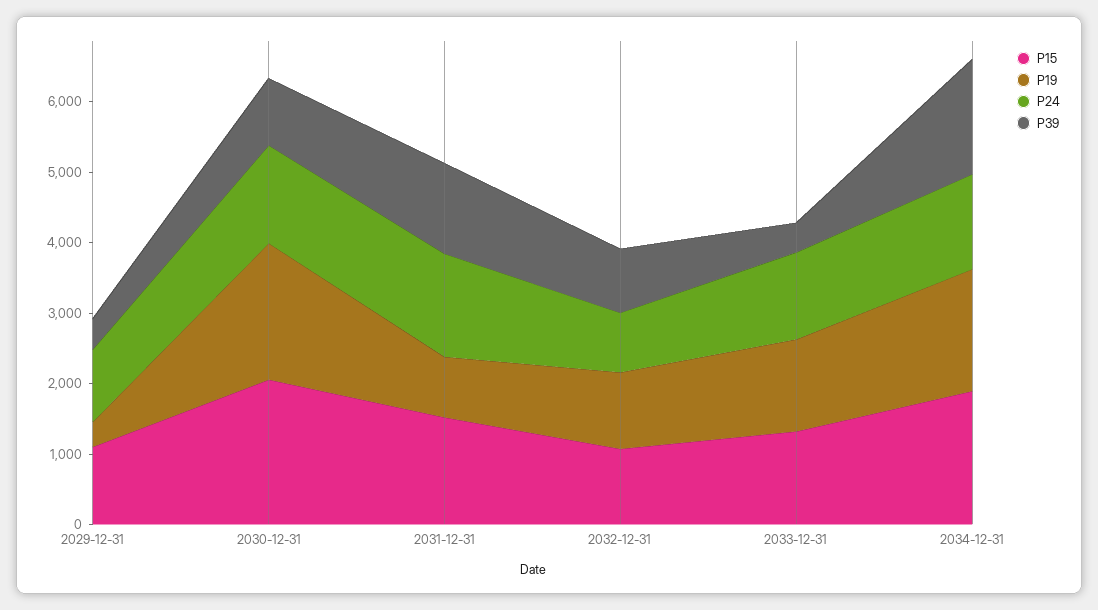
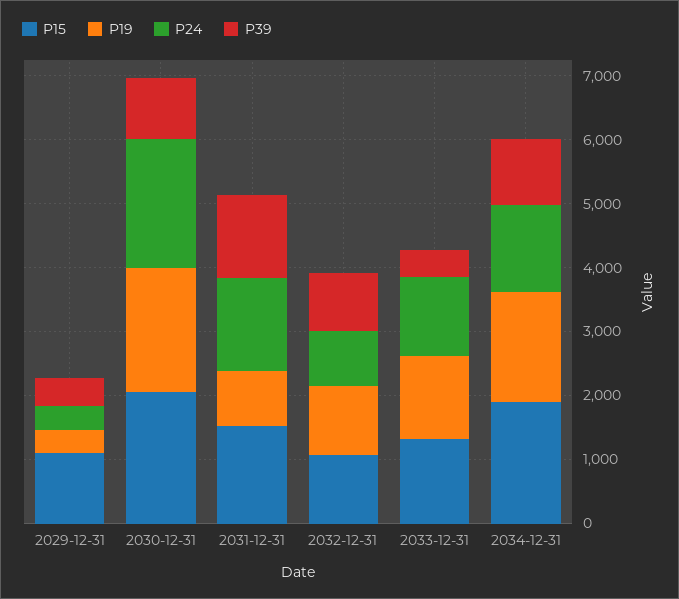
P24, 2029-12-31: 1000 -> 400
P24, 2030-12-31: 1400 -> 2000
P39, 2034-12-31: 1600 -> 1000

